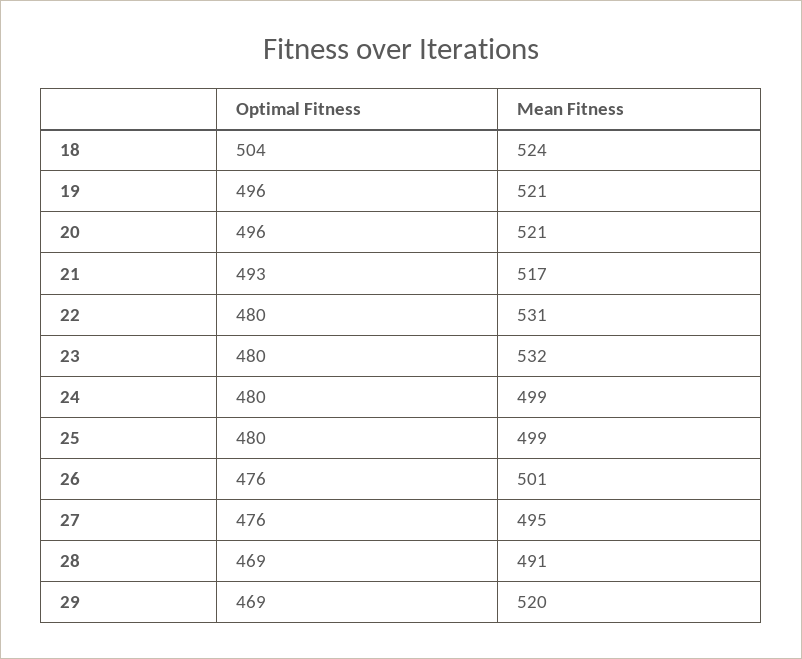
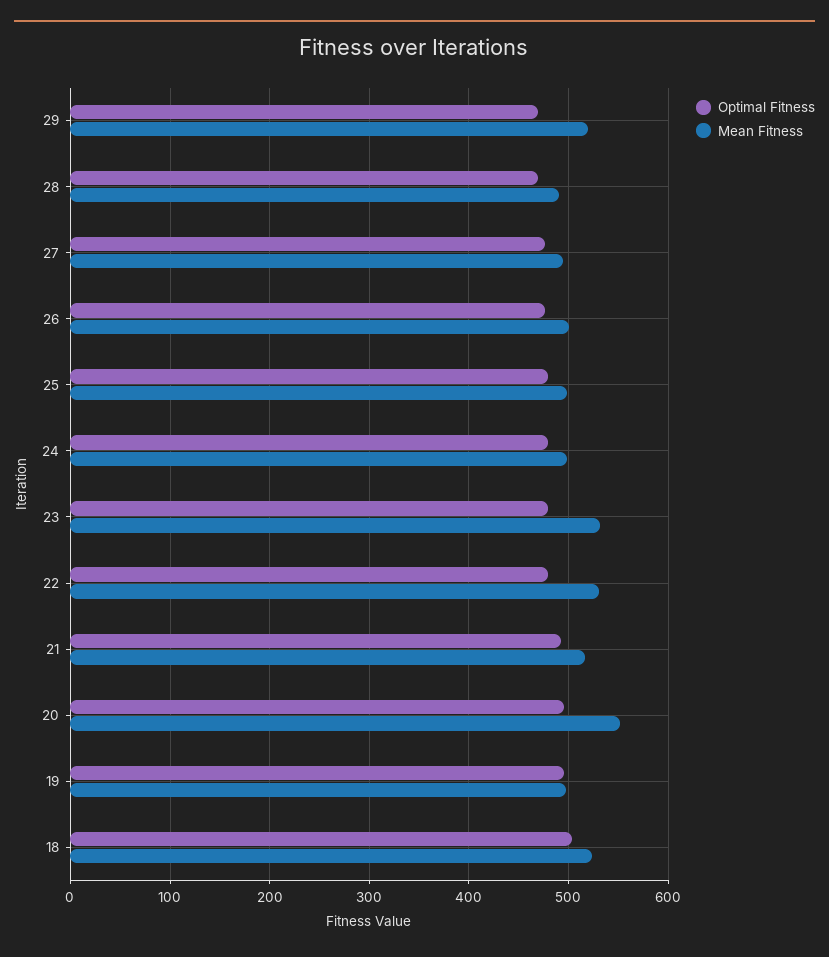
Mean Fitness, 19: 521 -> 500
Mean Fitness, 20: 521 -> 550

